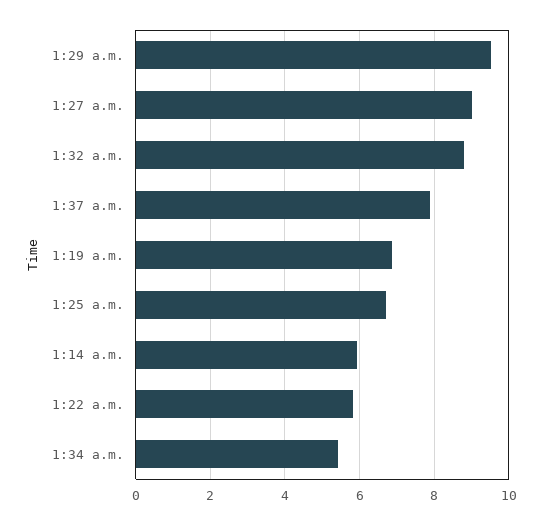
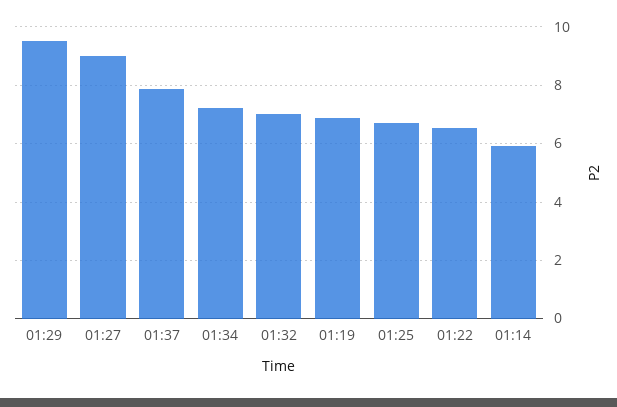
1:32 a.m.: 8.8 -> 7
1:22 a.m.: 5.8 -> 6.5
1:34 a.m.: 5.4 -> 7.25

